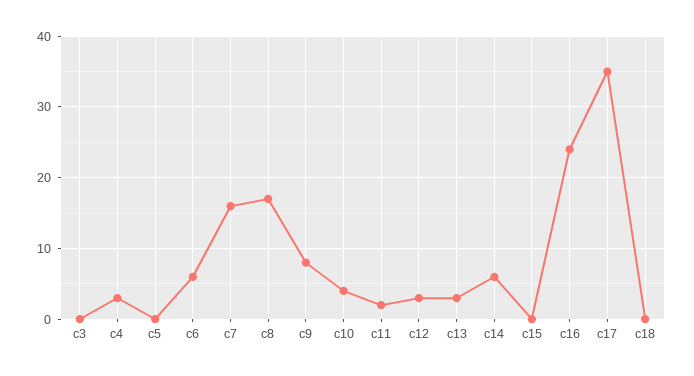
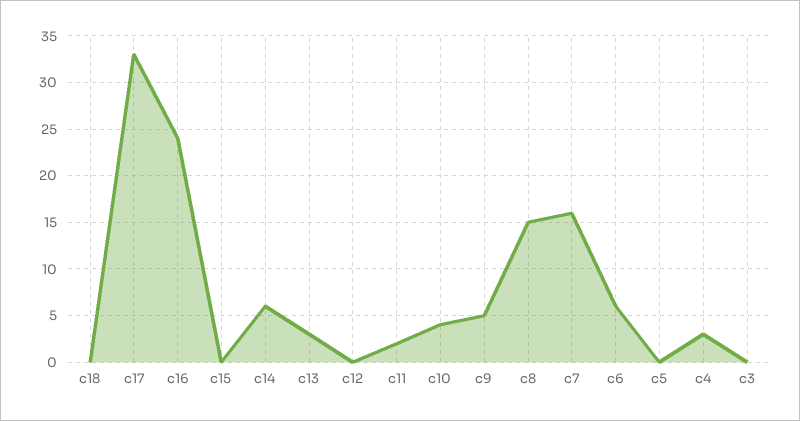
c8: 17 -> 15
c9: 8 -> 5
c12: 3 -> 0
c17: 35 -> 33

